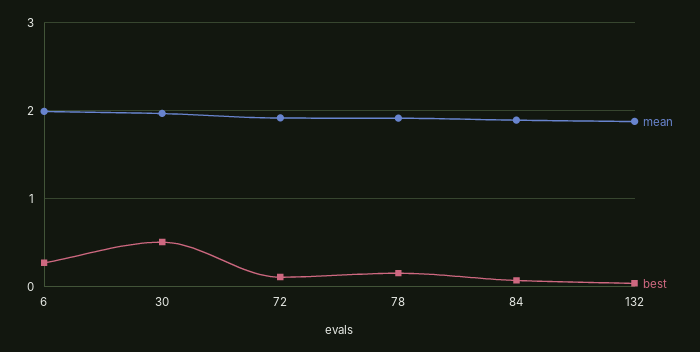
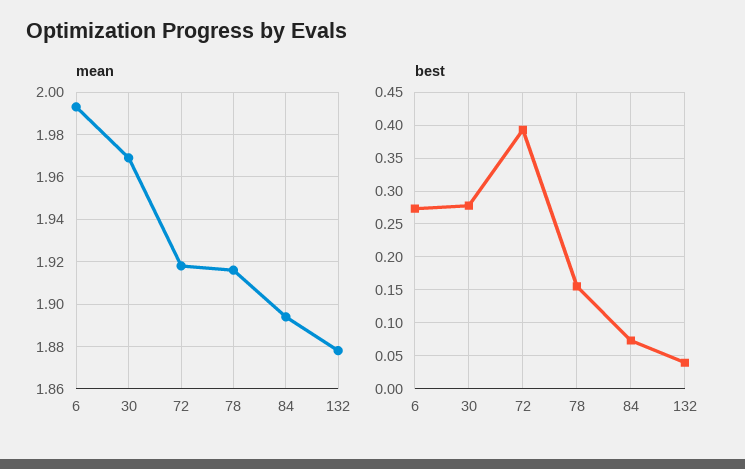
best, 30: 0.5 -> 0.28
best, 72: 0.1 -> 0.39

